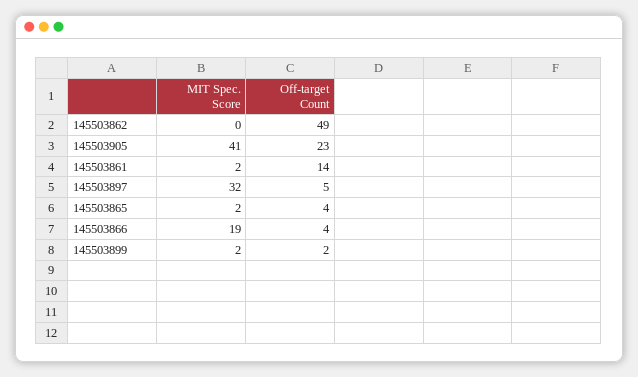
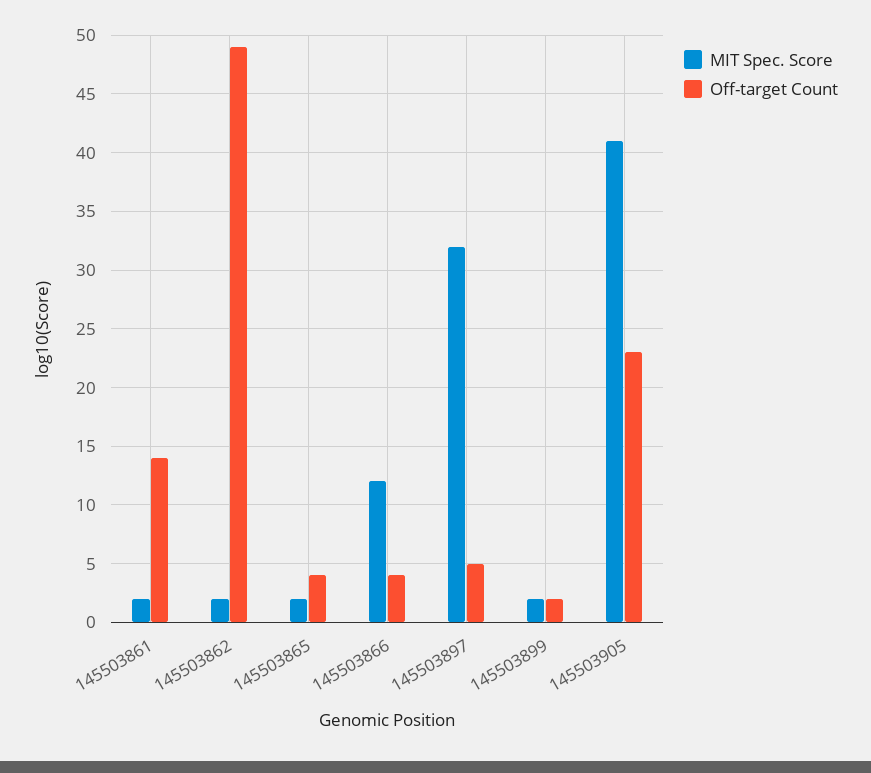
MIT Spec. Score, 145503862: 0 -> 2
MIT Spec. Score, 145503866: 19 -> 12

